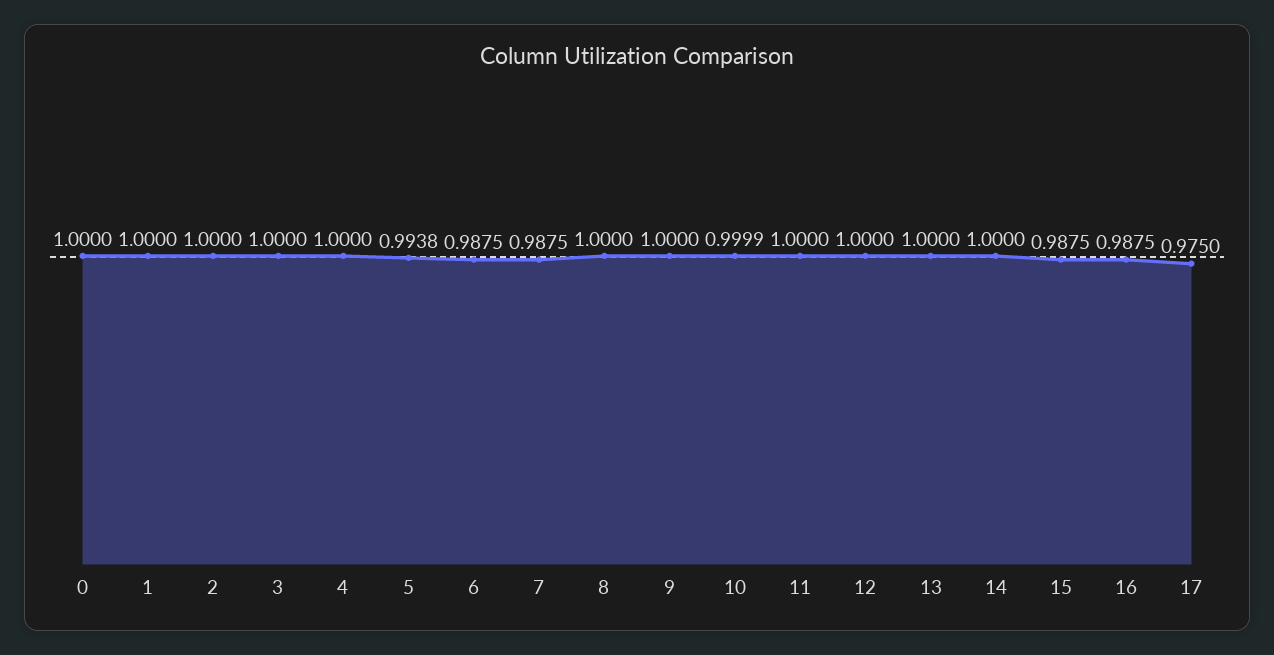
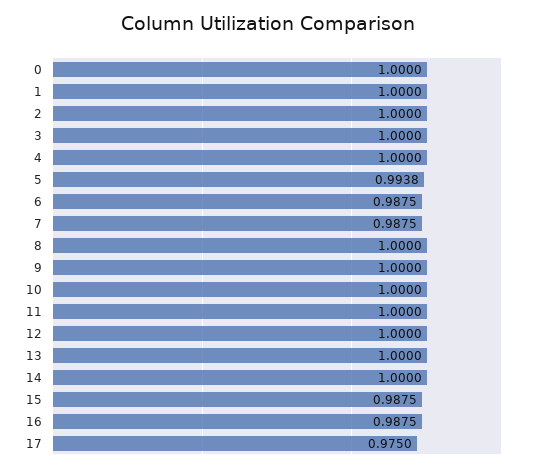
10: 0.9999 -> 1

